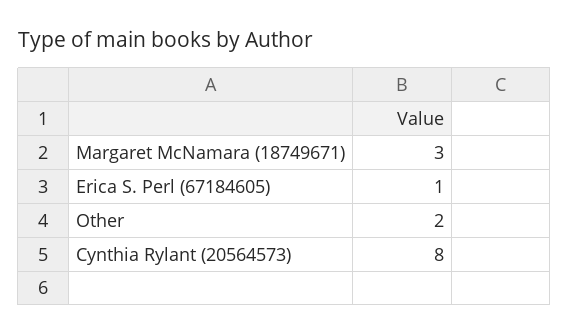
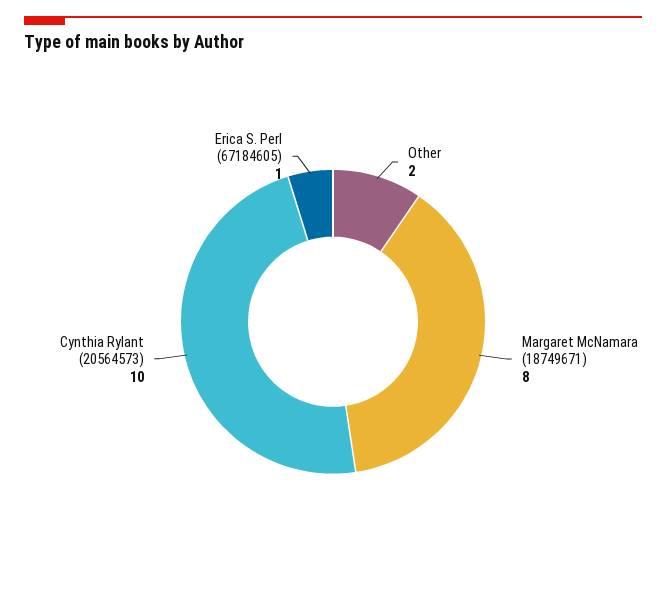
Margaret McNamara (18749671): 3 -> 8
Cynthia Rylant (20564573): 8 -> 10

